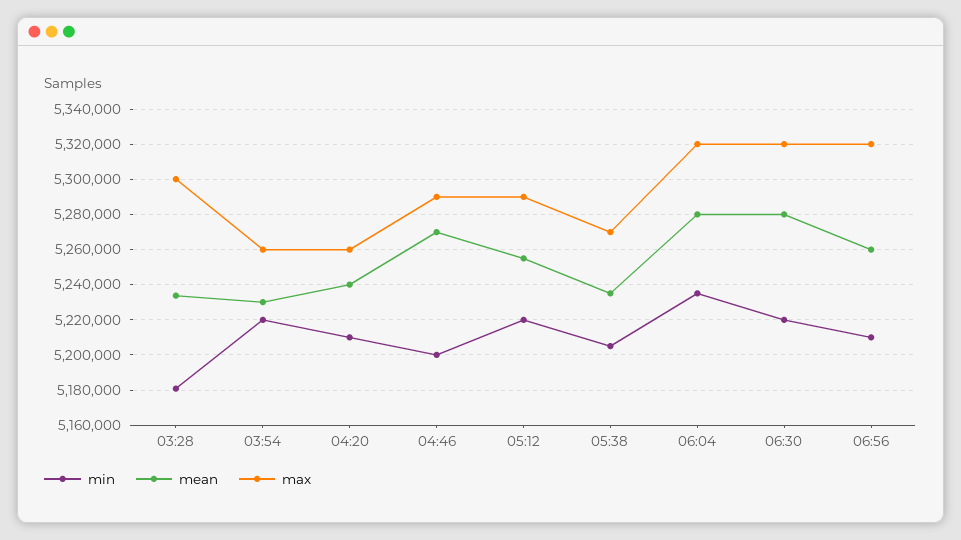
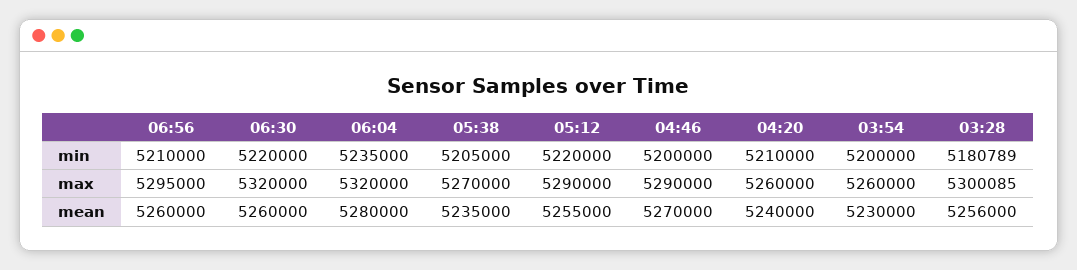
mean, 03:28: 5235000 -> 5256000
min, 03:54: 5220000 -> 5200000
mean, 06:30: 5280000 -> 5260000
max, 06:56: 5320000 -> 5295000

